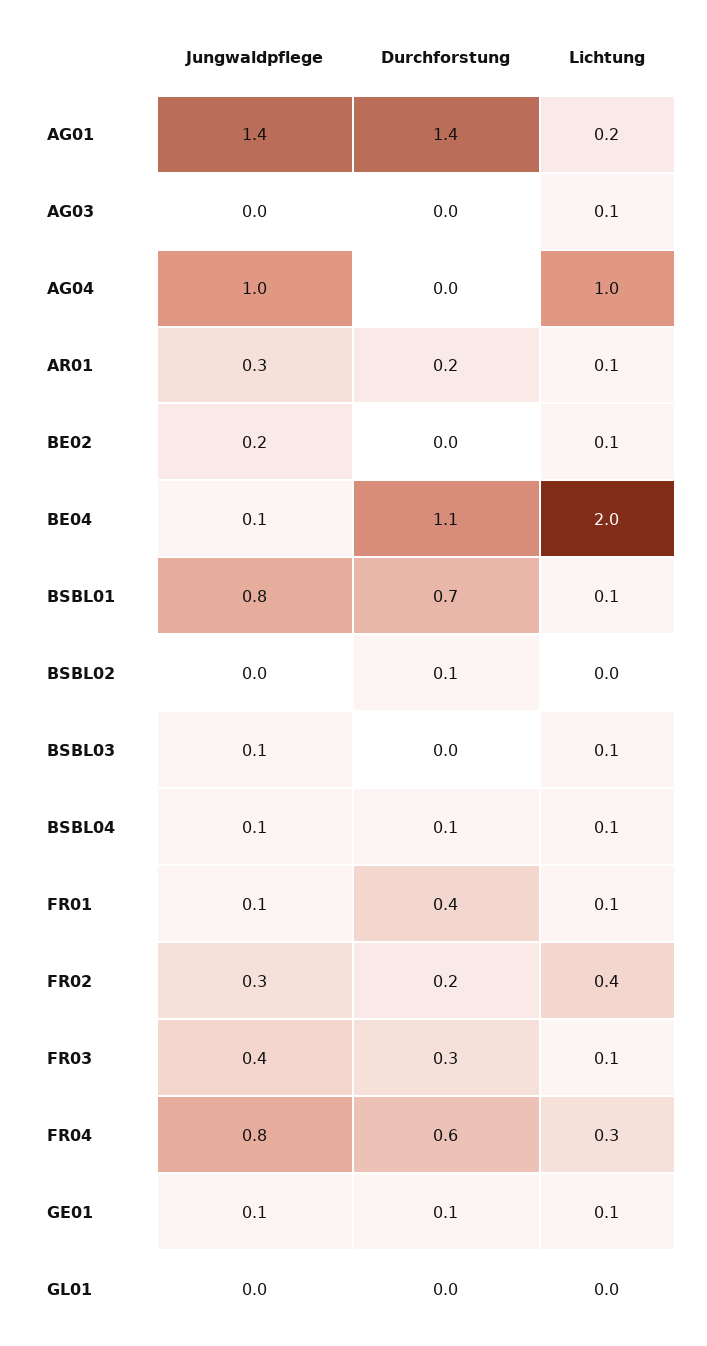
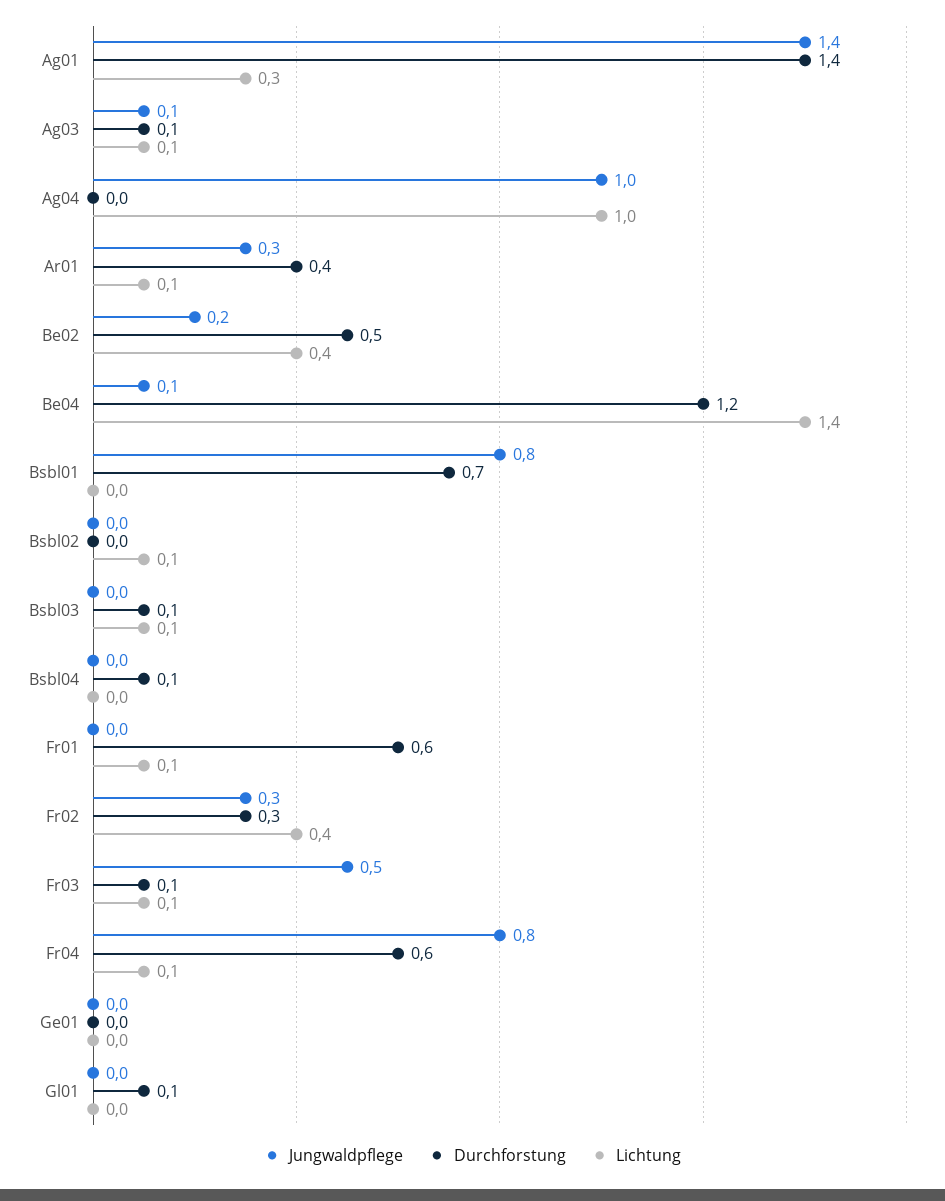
Lichtung, AG01: 0.2 -> 0.3
Jungwaldpflege, AG03: 0 -> 0.1
Durchforstung, AG03: 0 -> 0.1
Durchforstung, AR01: 0.2 -> 0.4
Durchforstung, BE02: 0 -> 0.5
Lichtung, BE02: 0.1 -> 0.4
Durchforstung, BE04: 1.1 -> 1.2
Lichtung, BE04: 2 -> 1.4
Lichtung, BSBL01: 0.1 -> 0
Durchforstung, BSBL02: 0.1 -> 0
Lichtung, BSBL02: 0 -> 0.1
Jungwaldpflege, BSBL03: 0.1 -> 0
Durchforstung, BSBL03: 0 -> 0.1
Jungwaldpflege, BSBL04: 0.1 -> 0
Lichtung, BSBL04: 0.1 -> 0
Jungwaldpflege, FR01: 0.1 -> 0
Durchforstung, FR01: 0.4 -> 0.6
Durchforstung, FR02: 0.2 -> 0.3
Jungwaldpflege, FR03: 0.4 -> 0.5
Durchforstung, FR03: 0.3 -> 0.1
Lichtung, FR04: 0.3 -> 0.1
Jungwaldpflege, GE01: 0.1 -> 0
Durchforstung, GE01: 0.1 -> 0
Lichtung, GE01: 0.1 -> 0
Durchforstung, GL01: 0 -> 0.1

